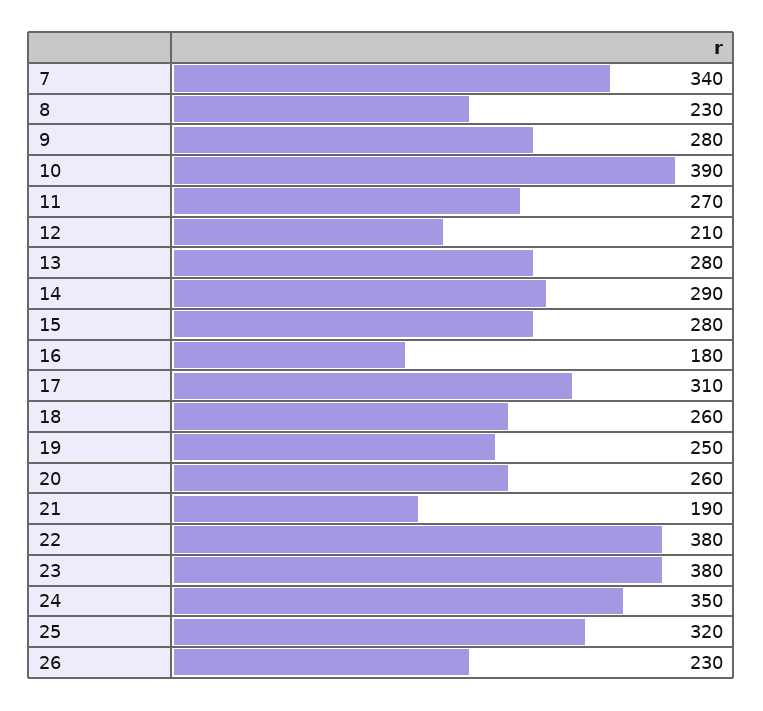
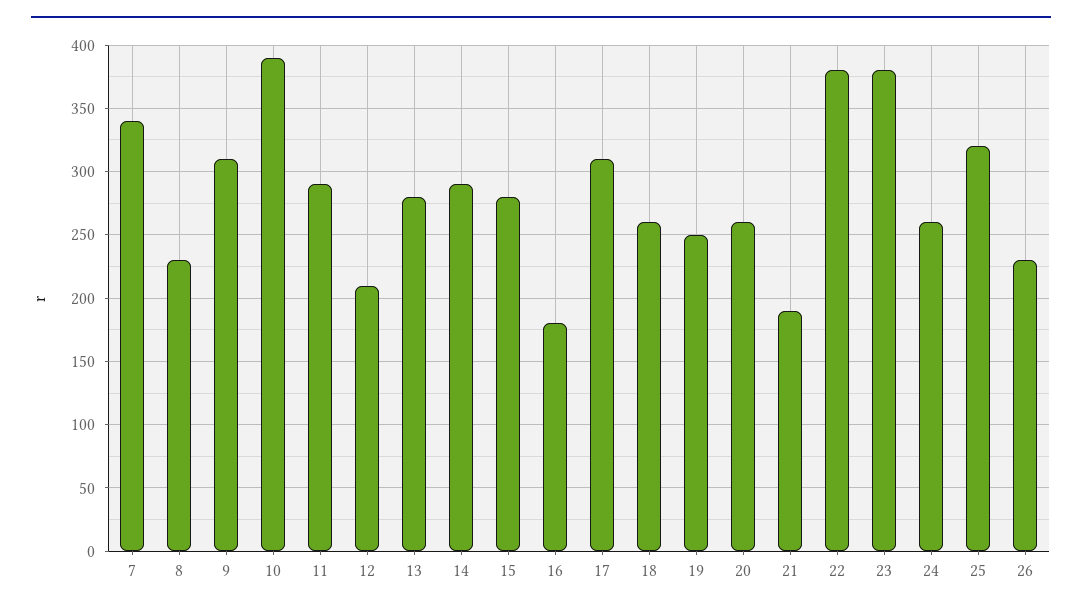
9: 280 -> 310
11: 270 -> 290
24: 350 -> 260

